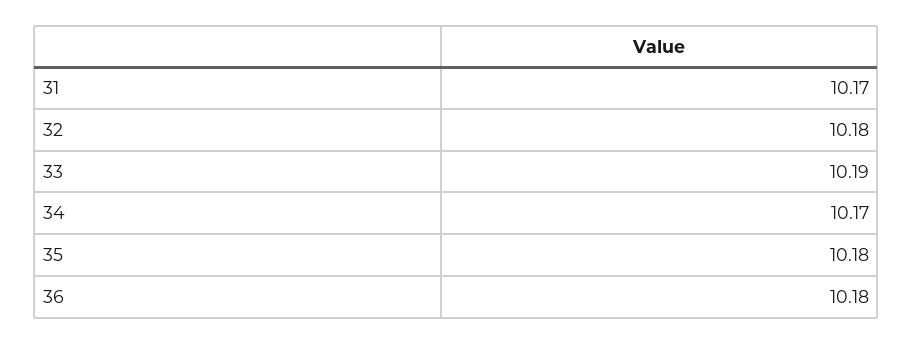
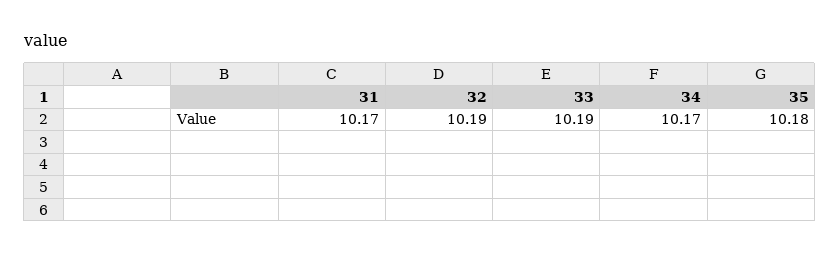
32: 10.18 -> 10.19
36: 10.18 -> none

